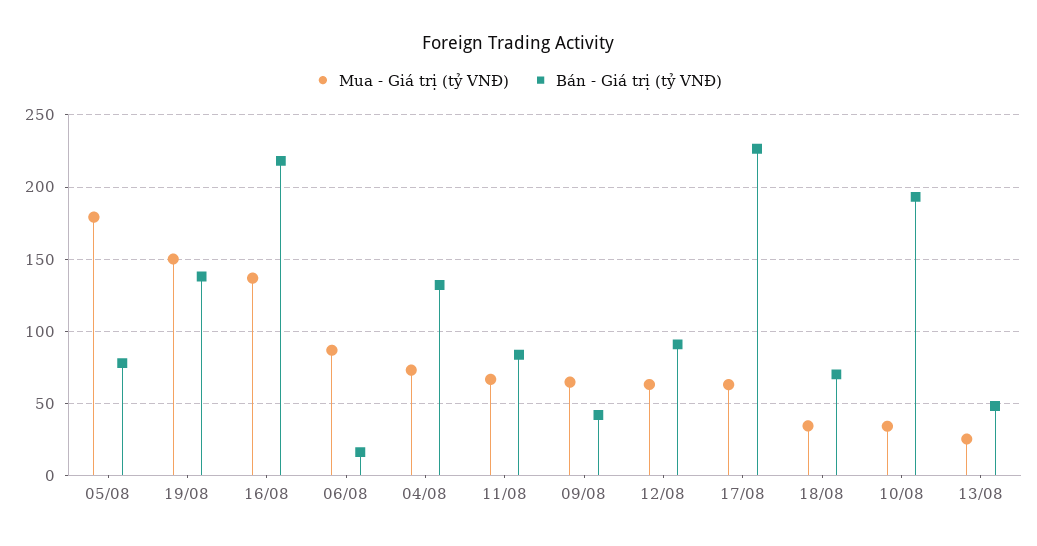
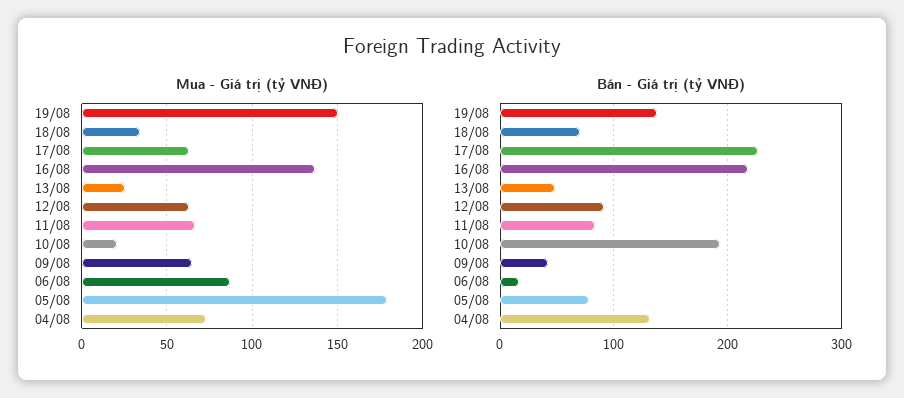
Mua - Giá trị (tỷ VNĐ), 10/08: 35 -> 20

